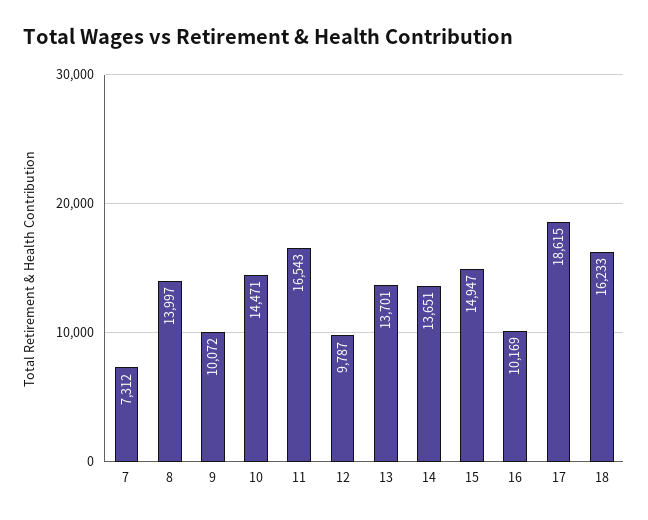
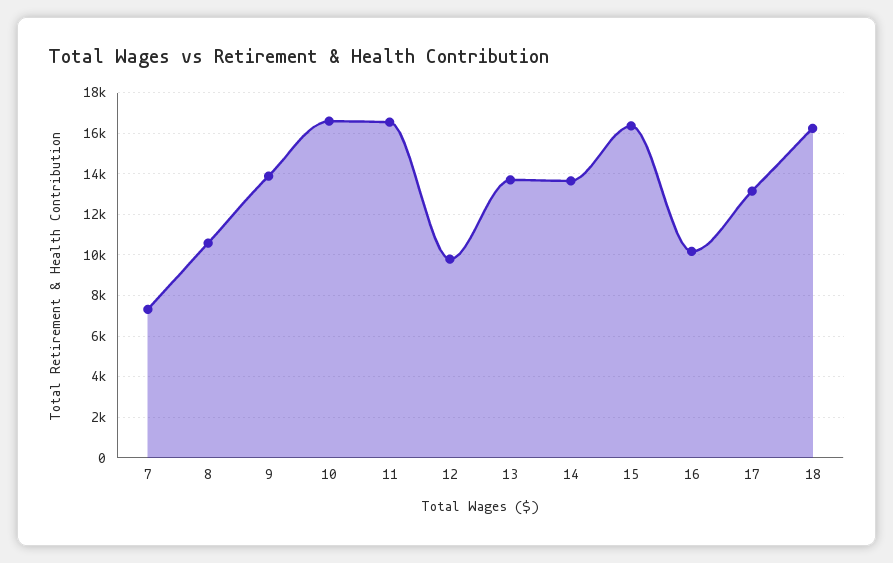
8: 13997 -> 10500
9: 10072 -> 14000
10: 14471 -> 16500
15: 14947 -> 16500
17: 18615 -> 13000

